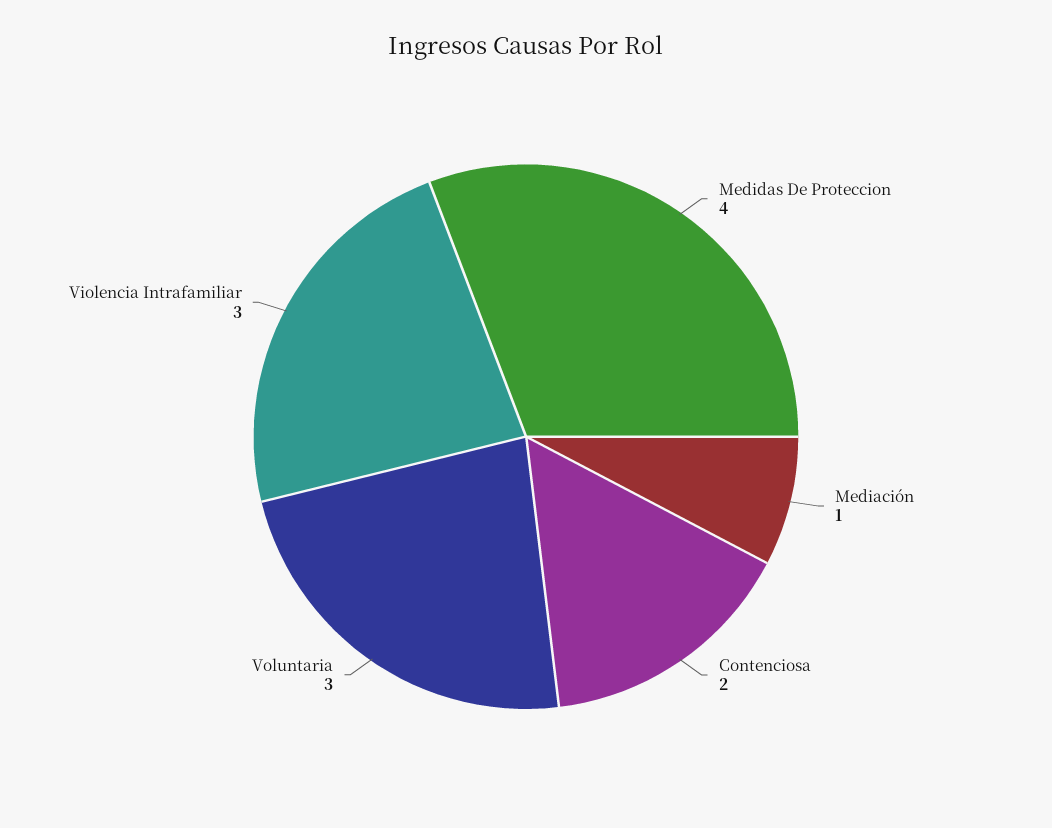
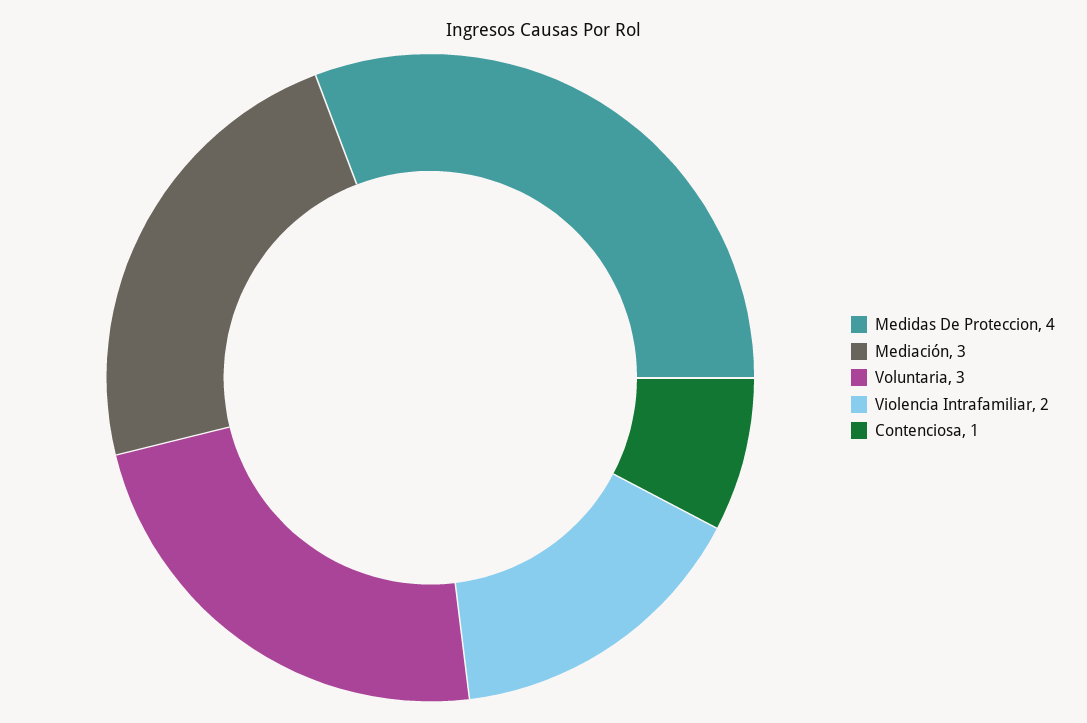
Mediación: 1 -> 3
Contenciosa: 2 -> 1
Violencia Intrafamiliar: 3 -> 2

